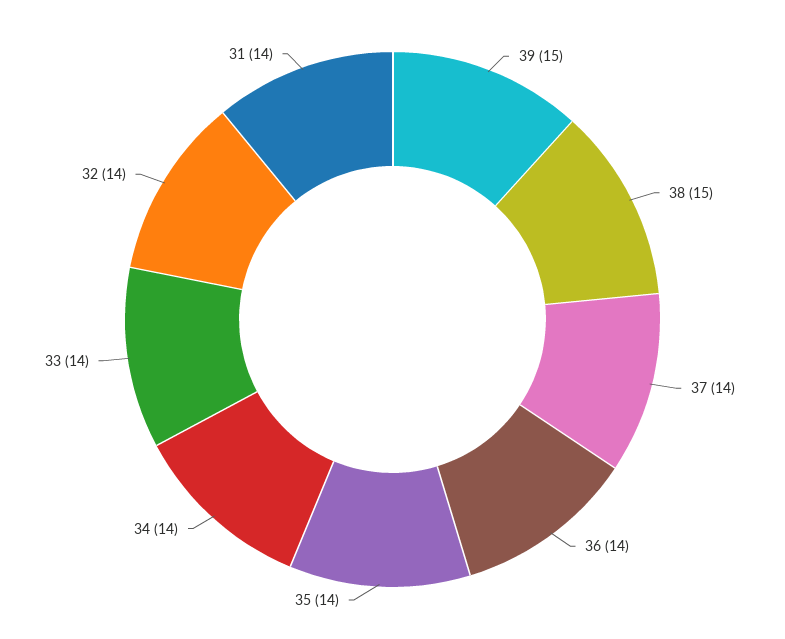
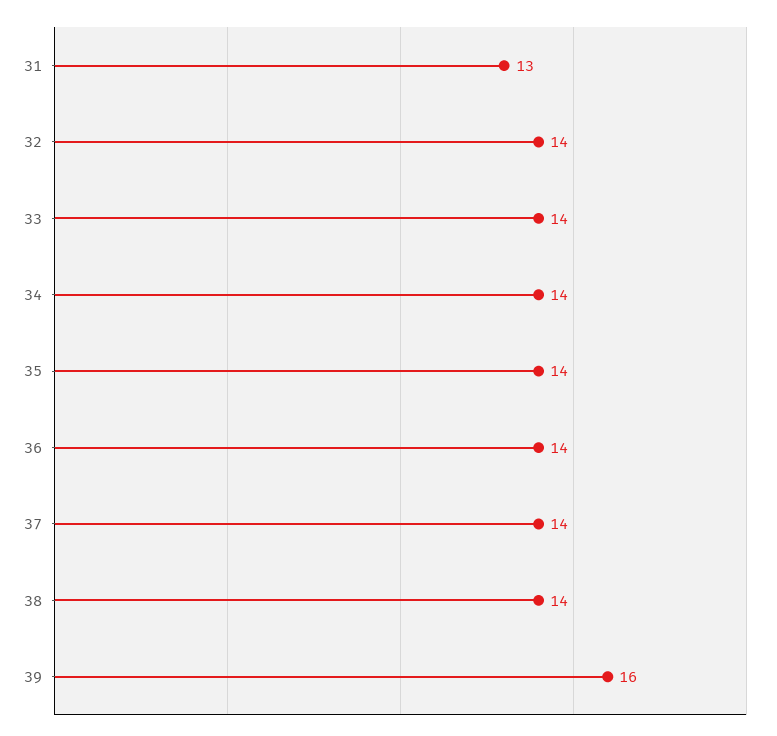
39: 15 -> 16
38: 15 -> 14
31: 14 -> 13

